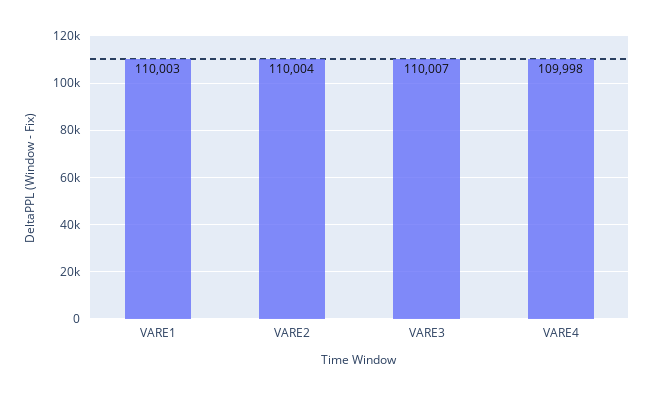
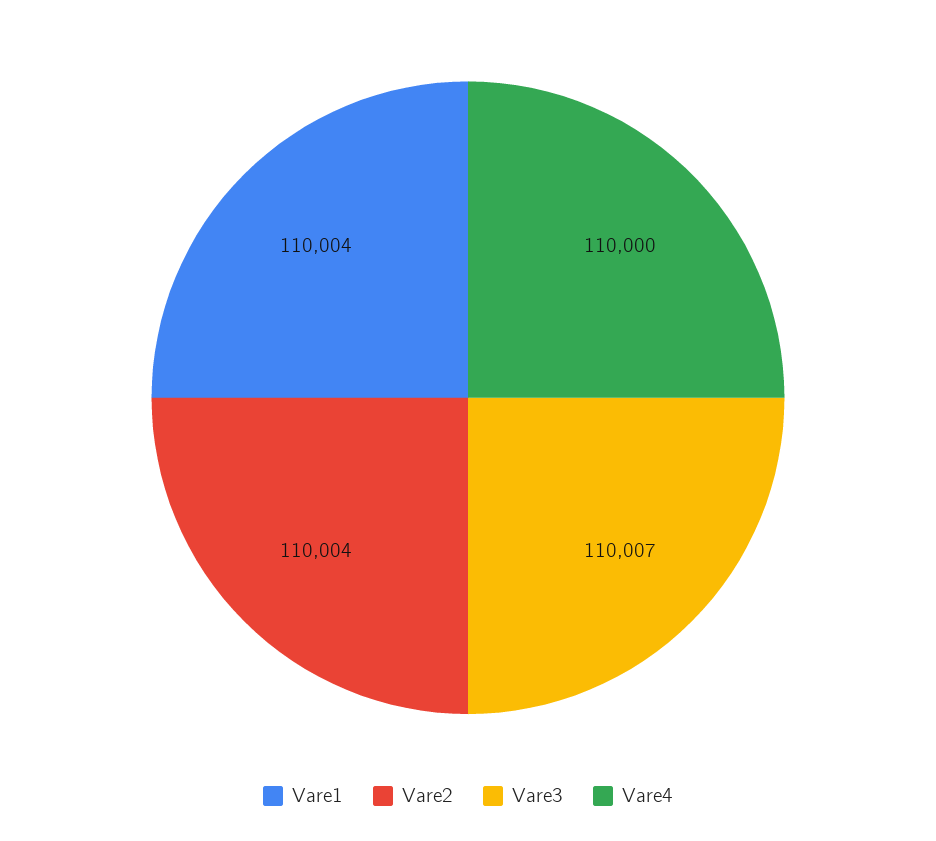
VARE1: 110003 -> 110004
VARE4: 109998 -> 110000

